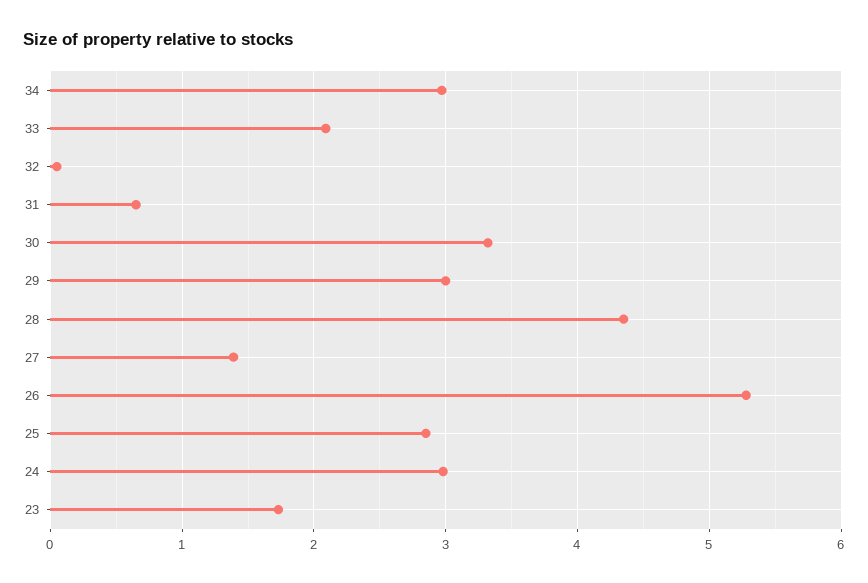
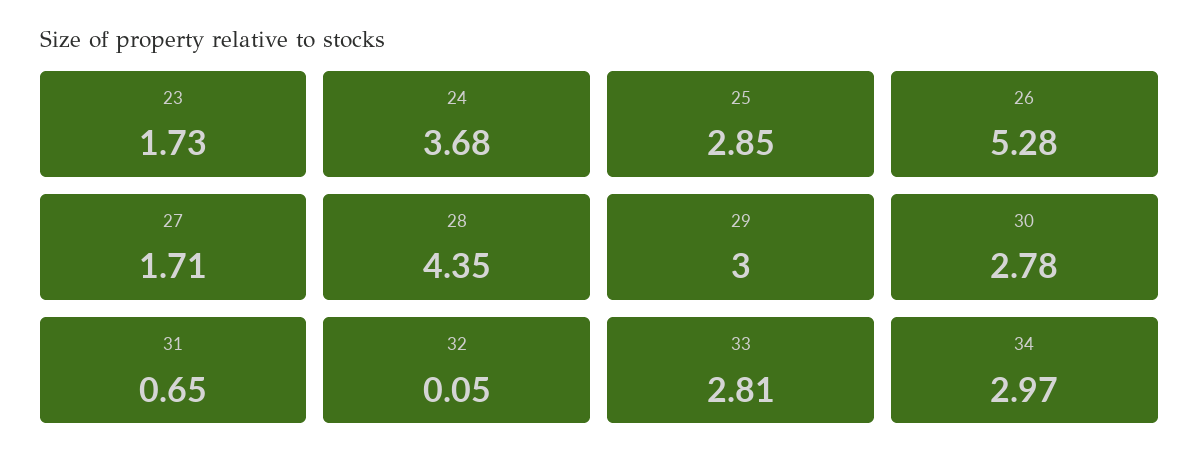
33: 2.1 -> 2.81
30: 3.3 -> 2.78
27: 1.4 -> 1.71
24: 3 -> 3.68

